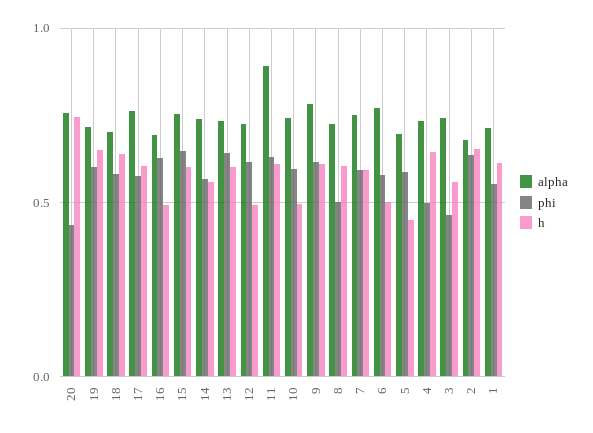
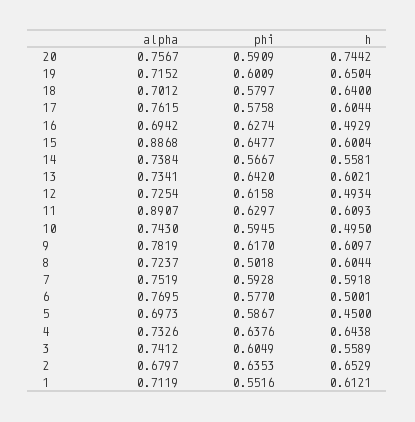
phi, 20: 0.45 -> 0.5909
alpha, 15: 0.75 -> 0.8868
phi, 4: 0.5 -> 0.6376
phi, 3: 0.45 -> 0.6049

